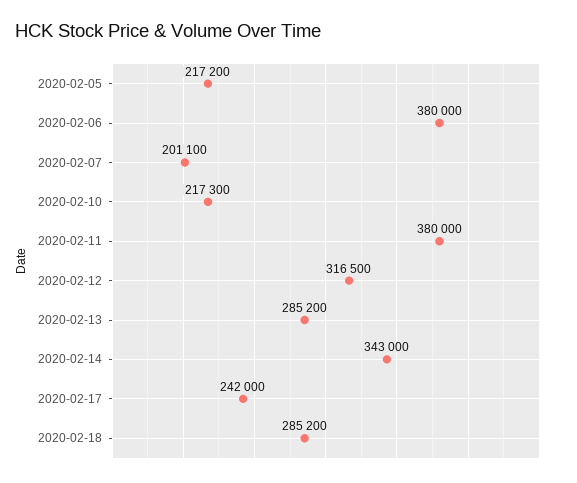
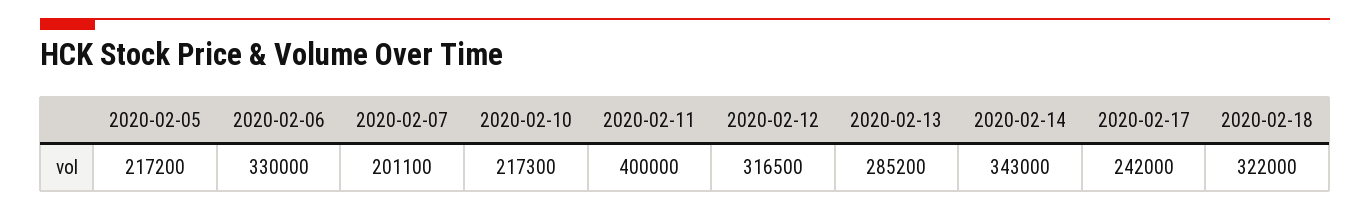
2020-02-06: 380000 -> 330000
2020-02-11: 380000 -> 400000
2020-02-18: 285200 -> 322000

